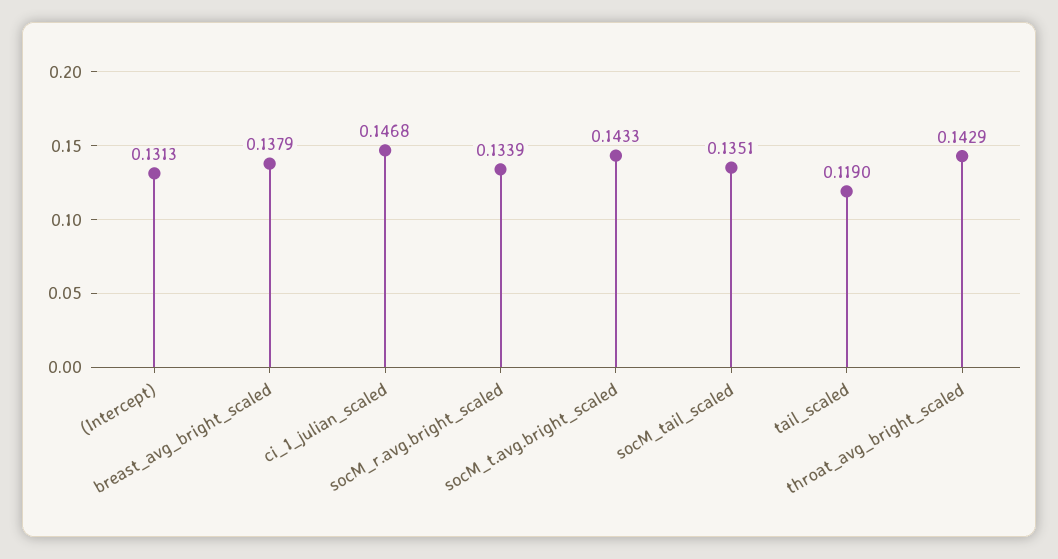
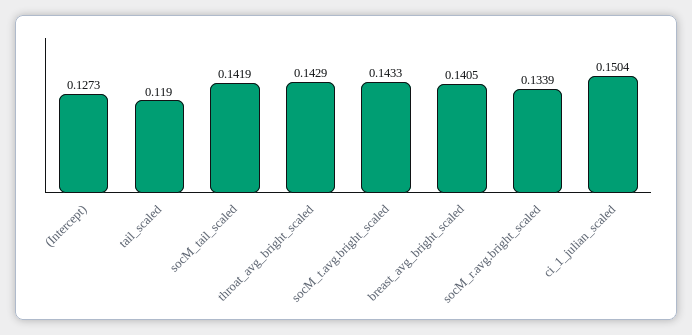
(Intercept): 0.1313 -> 0.1273
breast_avg_bright_scaled: 0.1379 -> 0.1405
ci_1_julian_scaled: 0.1468 -> 0.1504
socM_tail_scaled: 0.1351 -> 0.1419

